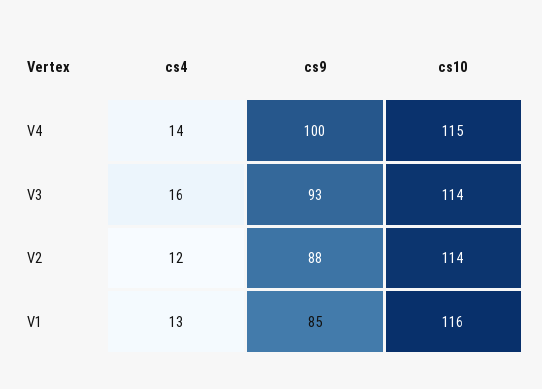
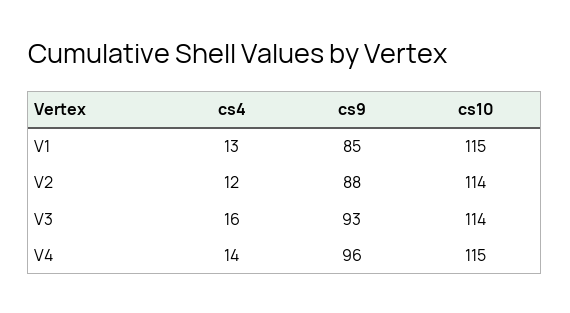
cs9, V4: 100 -> 96
cs10, V1: 116 -> 115

